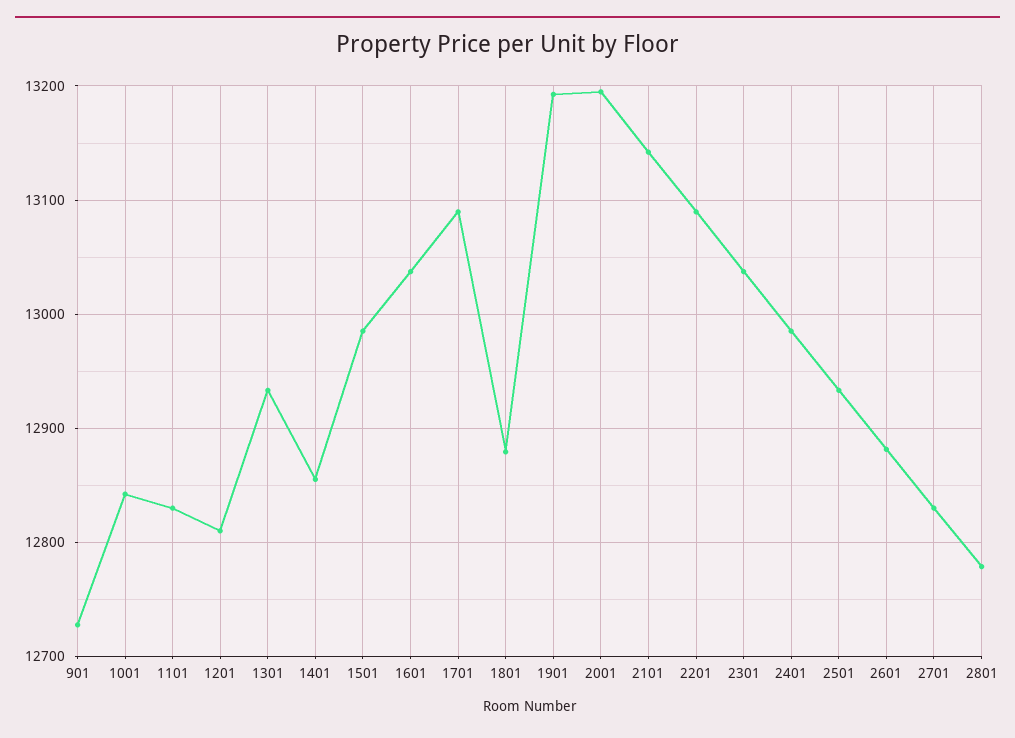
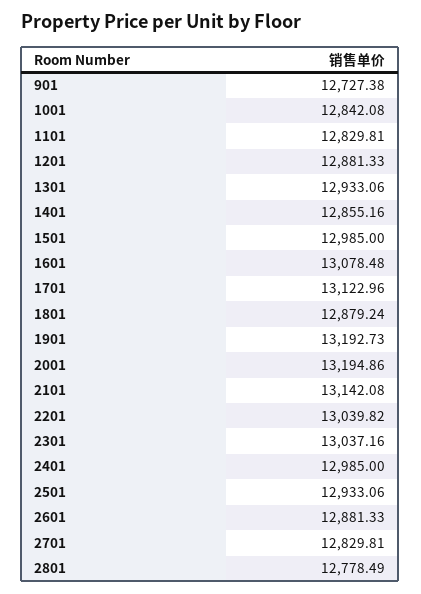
1201: 12810 -> 12881.33
1601: 13040 -> 13078.48
1701: 13090 -> 13122.96
2201: 13090 -> 13039.82

